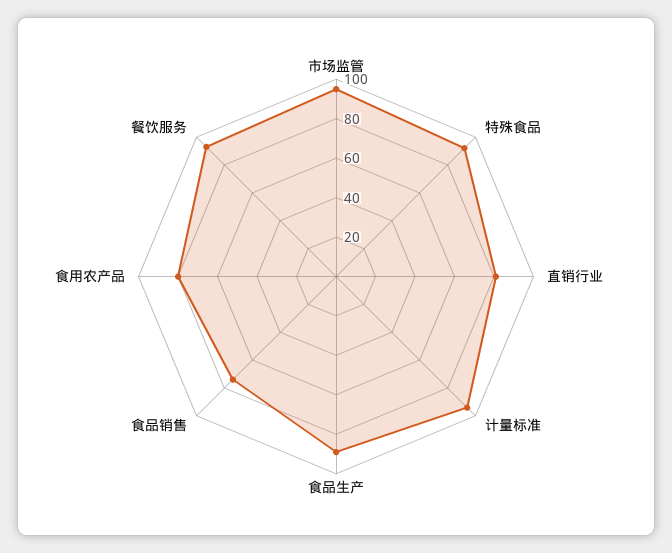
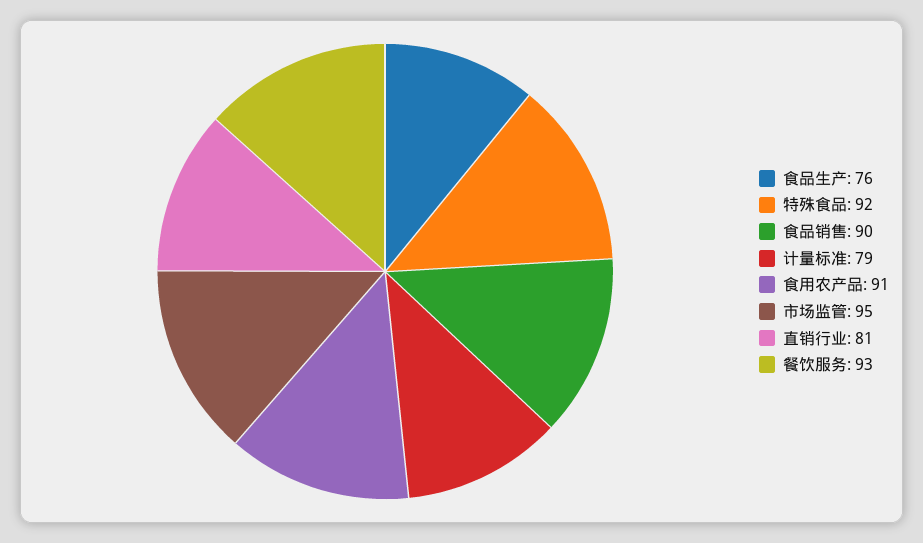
计量标准: 95 -> 79
食品生产: 90 -> 76
食品销售: 75 -> 90
食用农产品: 80 -> 91

